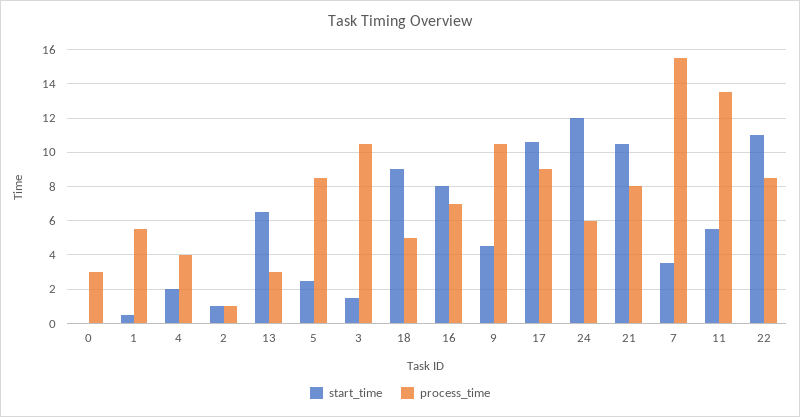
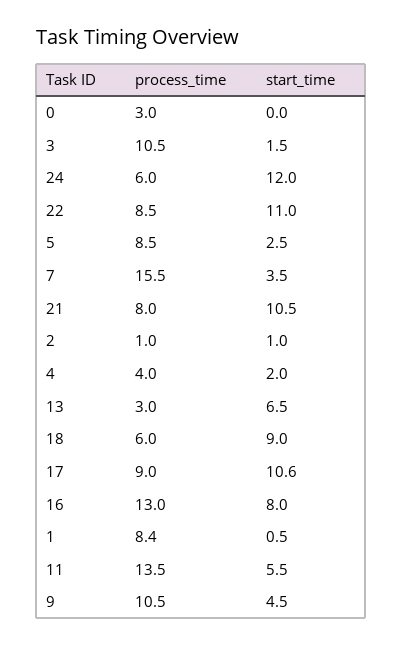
process_time, 1: 5.5 -> 8.4
process_time, 18: 5 -> 6
process_time, 16: 7 -> 13

